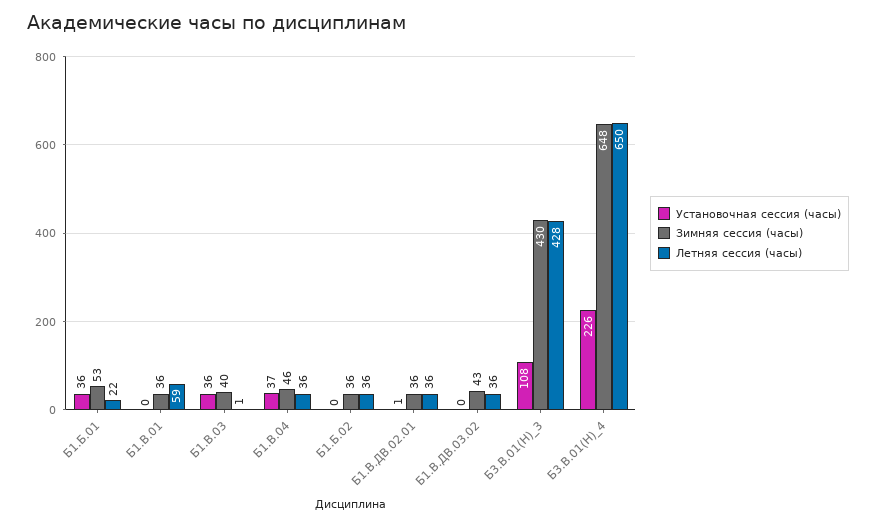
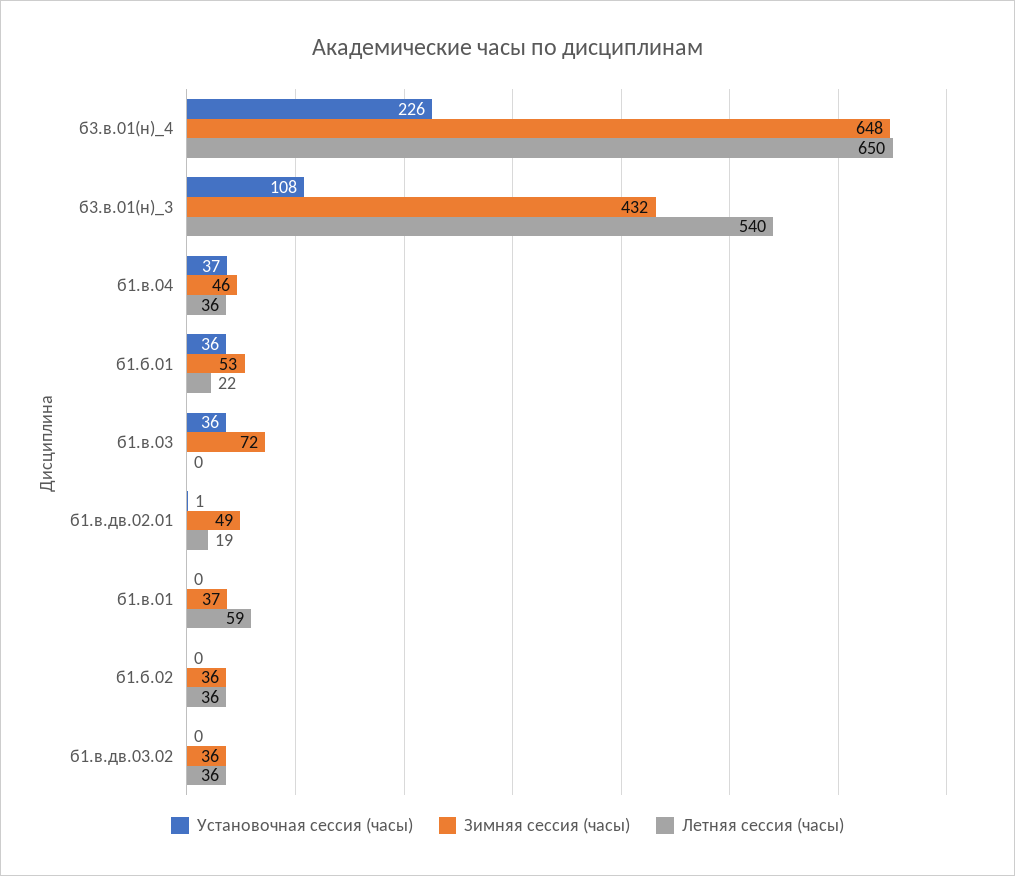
Зимняя сессия (часы), Б1.В.01: 36 -> 37
Зимняя сессия (часы), Б1.В.03: 40 -> 72
Летняя сессия (часы), Б1.В.03: 1 -> 0
Зимняя сессия (часы), Б1.В.ДВ.02.01: 36 -> 49
Летняя сессия (часы), Б1.В.ДВ.02.01: 36 -> 19
Зимняя сессия (часы), Б1.В.ДВ.03.02: 43 -> 36
Зимняя сессия (часы), Б3.В.01(Н)_3: 430 -> 432
Летняя сессия (часы), Б3.В.01(Н)_3: 428 -> 540

